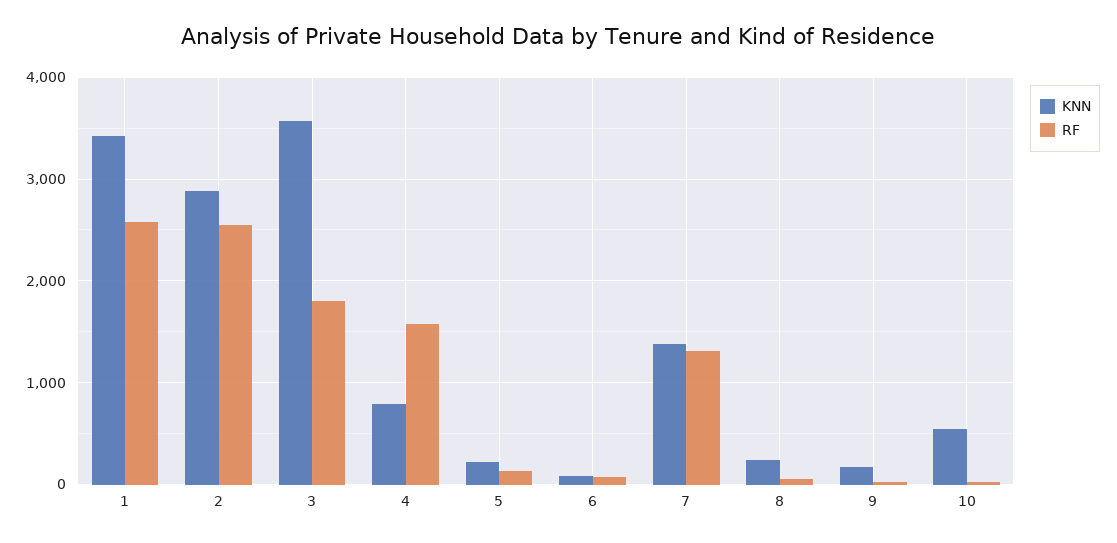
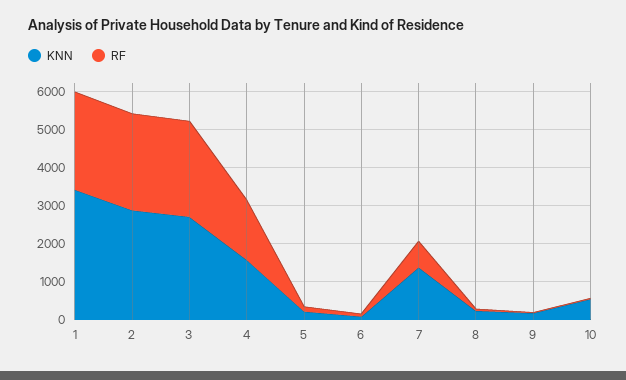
KNN, 3: 3600 -> 2750
RF, 3: 1800 -> 2500
KNN, 4: 800 -> 1500
RF, 7: 1300 -> 750

